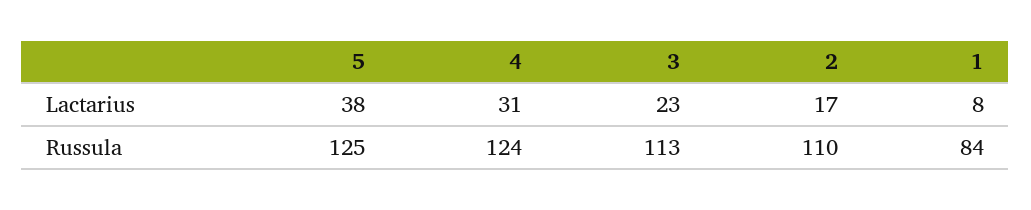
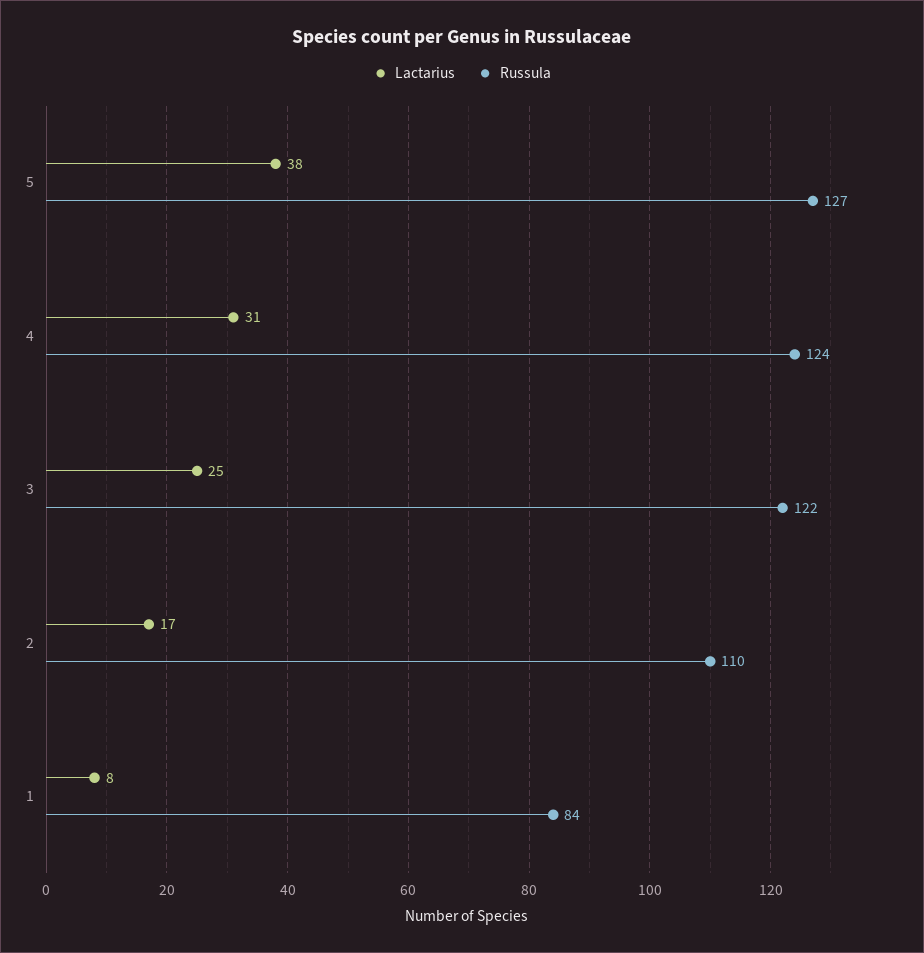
Lactarius, 3: 23 -> 25
Russula, 5: 125 -> 127
Russula, 3: 113 -> 122

